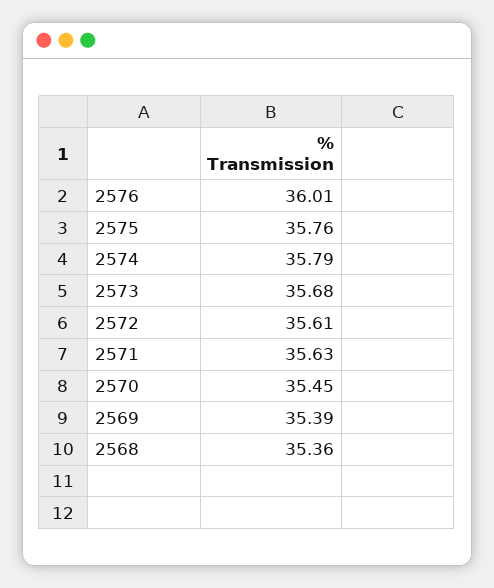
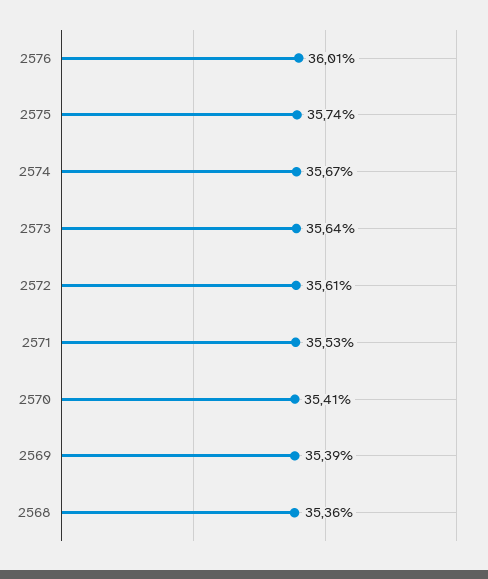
2575: 35.76 -> 35.74
2574: 35.79 -> 35.67
2573: 35.68 -> 35.64
2571: 35.63 -> 35.53
2570: 35.45 -> 35.41

